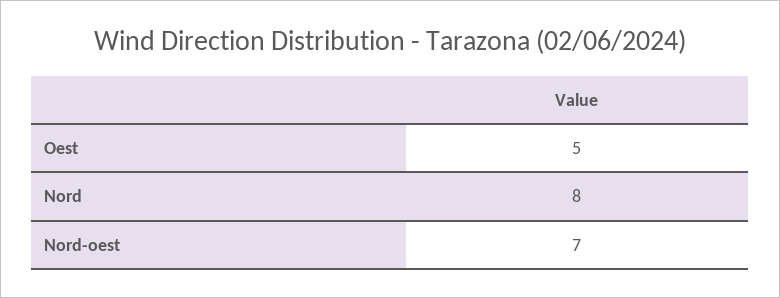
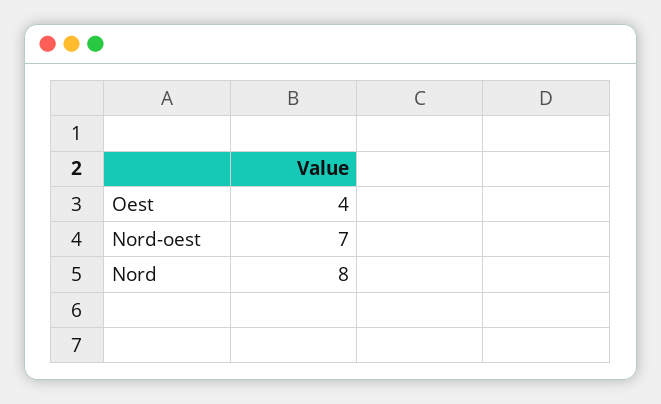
Oest: 5 -> 4

